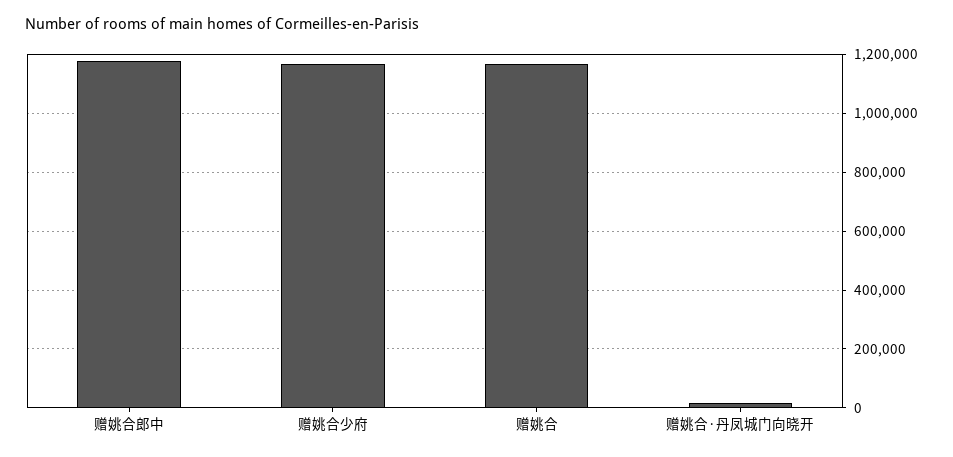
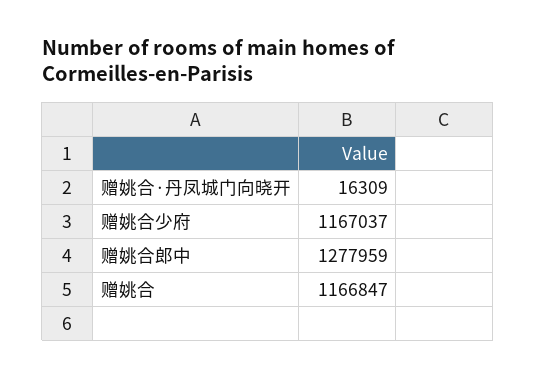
赠姚合郎中: 1175000 -> 1277959

